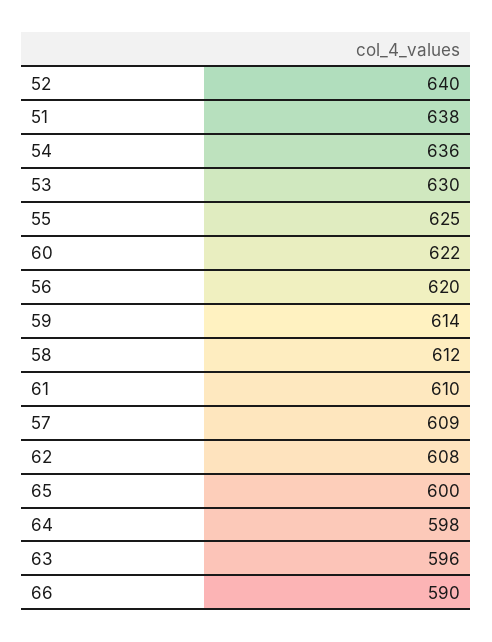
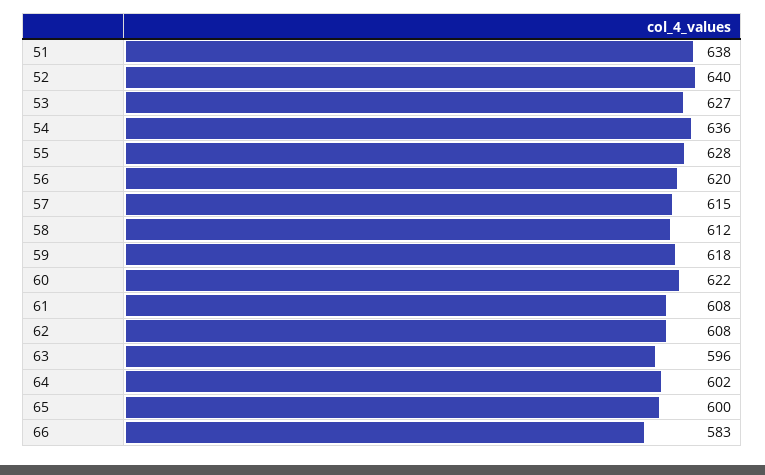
53: 630 -> 627
55: 625 -> 628
59: 614 -> 618
61: 610 -> 608
57: 609 -> 615
64: 598 -> 602
66: 590 -> 583

